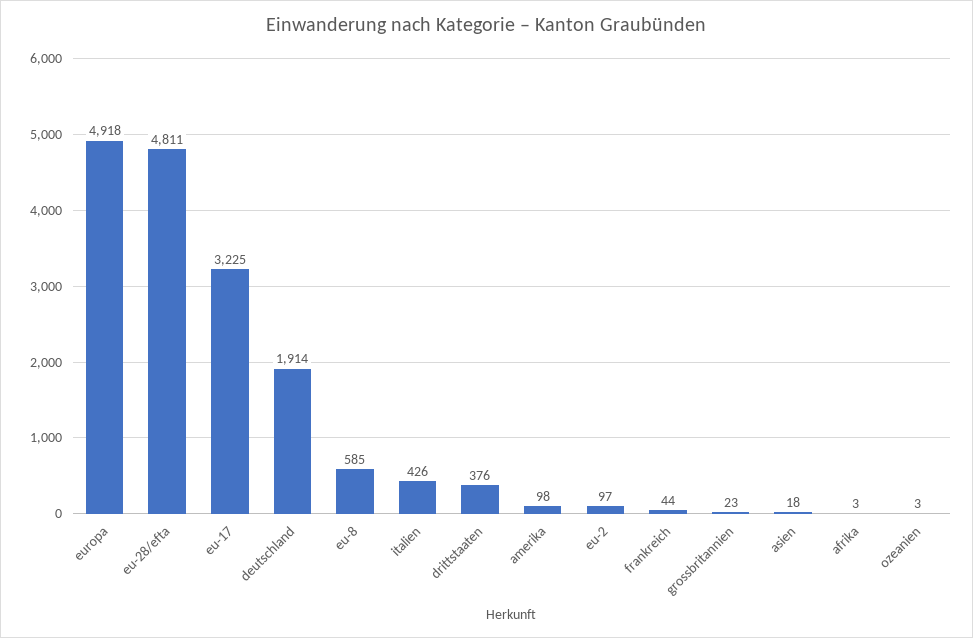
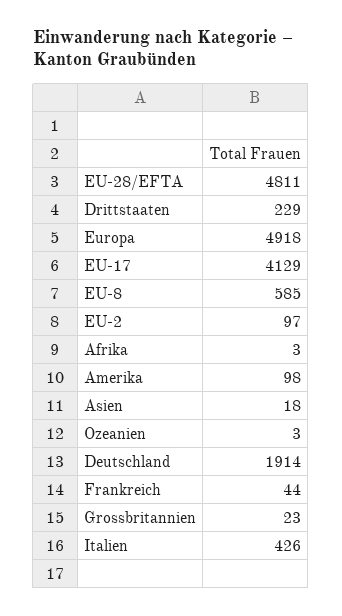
eu-17: 3225 -> 4129
drittstaaten: 376 -> 229

